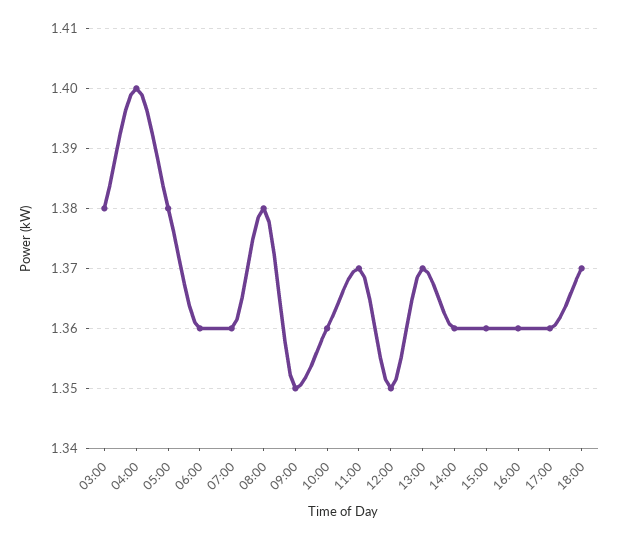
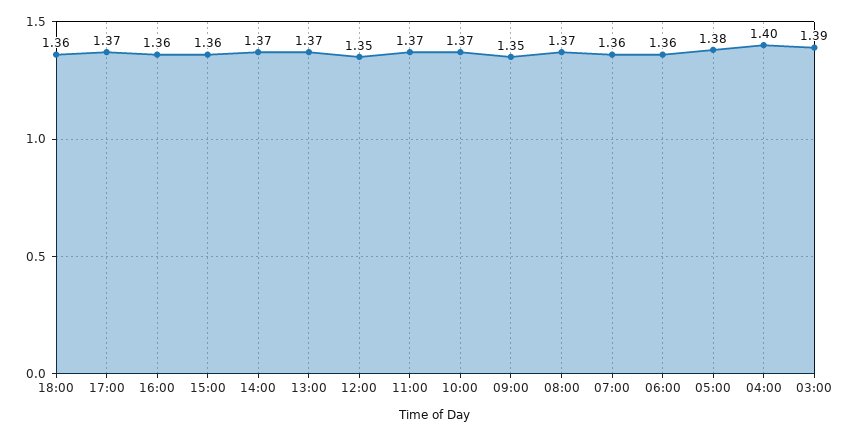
03:00: 1.38 -> 1.39
08:00: 1.38 -> 1.37
10:00: 1.36 -> 1.37
14:00: 1.36 -> 1.37
17:00: 1.36 -> 1.37
18:00: 1.37 -> 1.36

